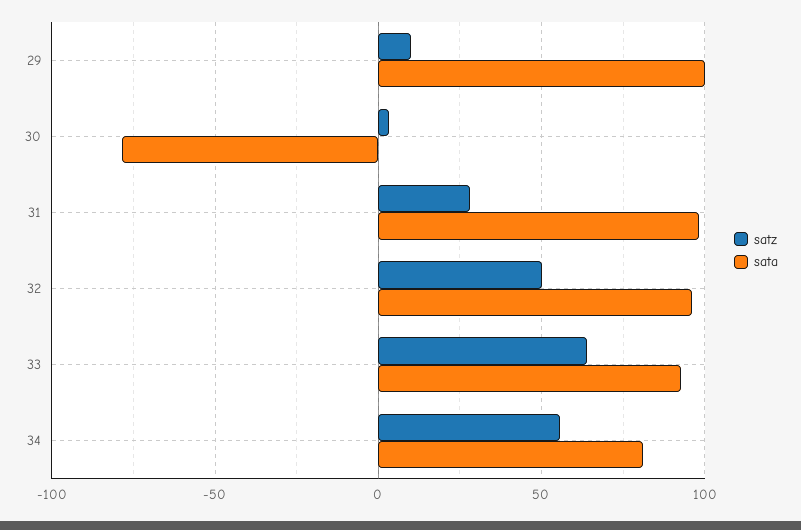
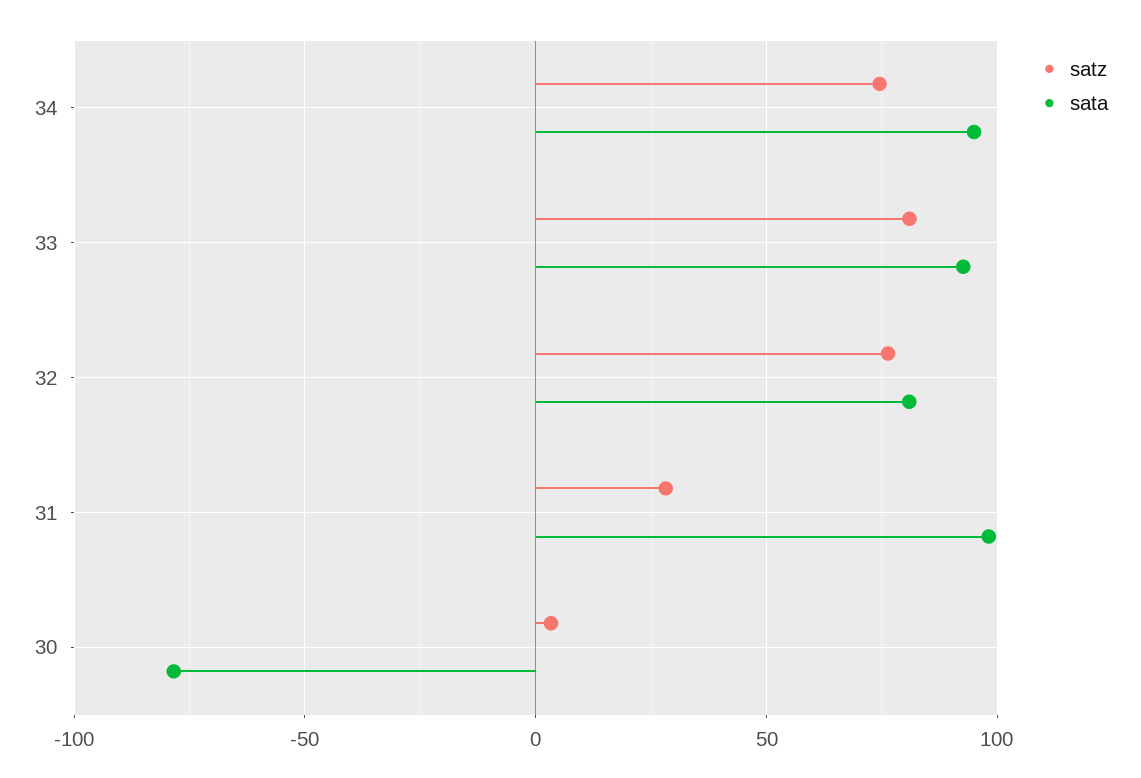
satz, 29: 10 -> none
sata, 29: 100 -> none
satz, 32: 50 -> 75
sata, 32: 95 -> 80
satz, 33: 65 -> 80
satz, 34: 55 -> 75
sata, 34: 80 -> 95

